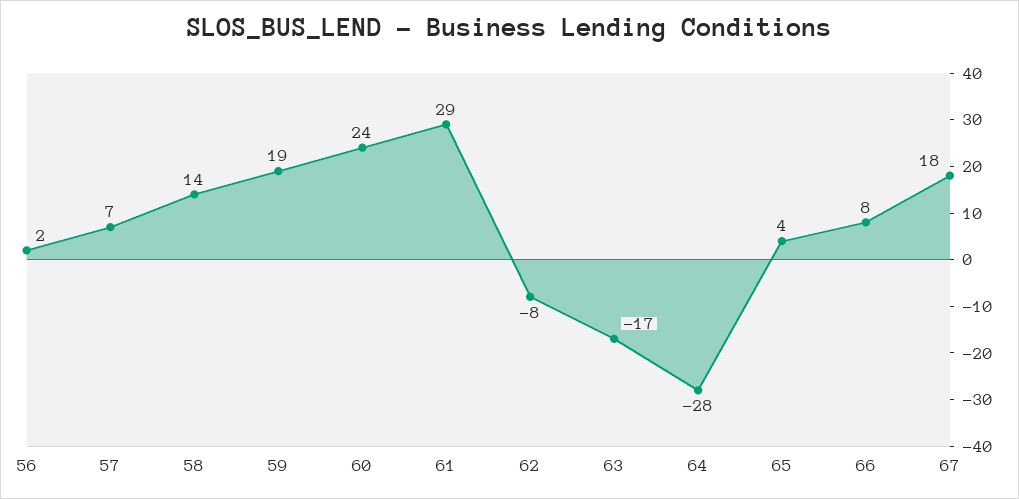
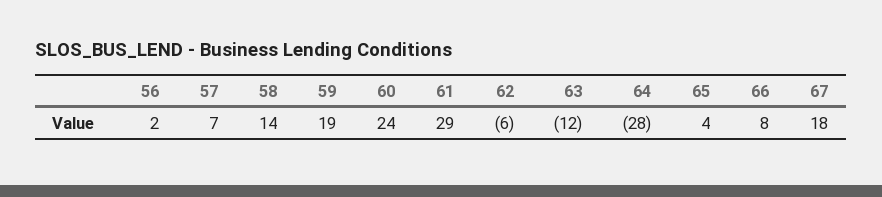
62: -8 -> -6
63: -17 -> -12

